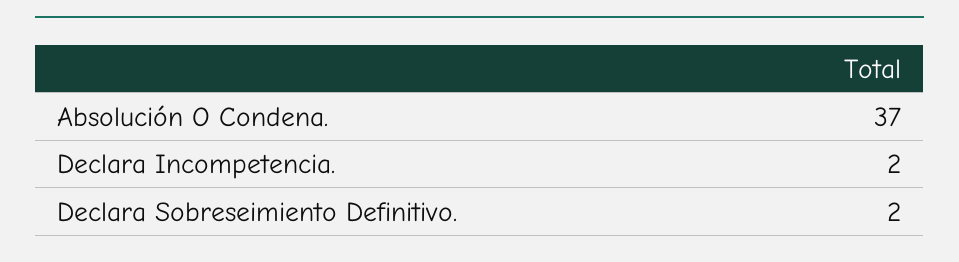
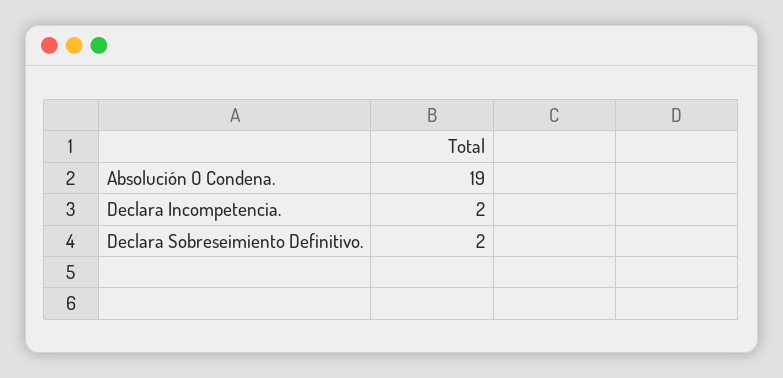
Absolución O Condena.: 37 -> 19

